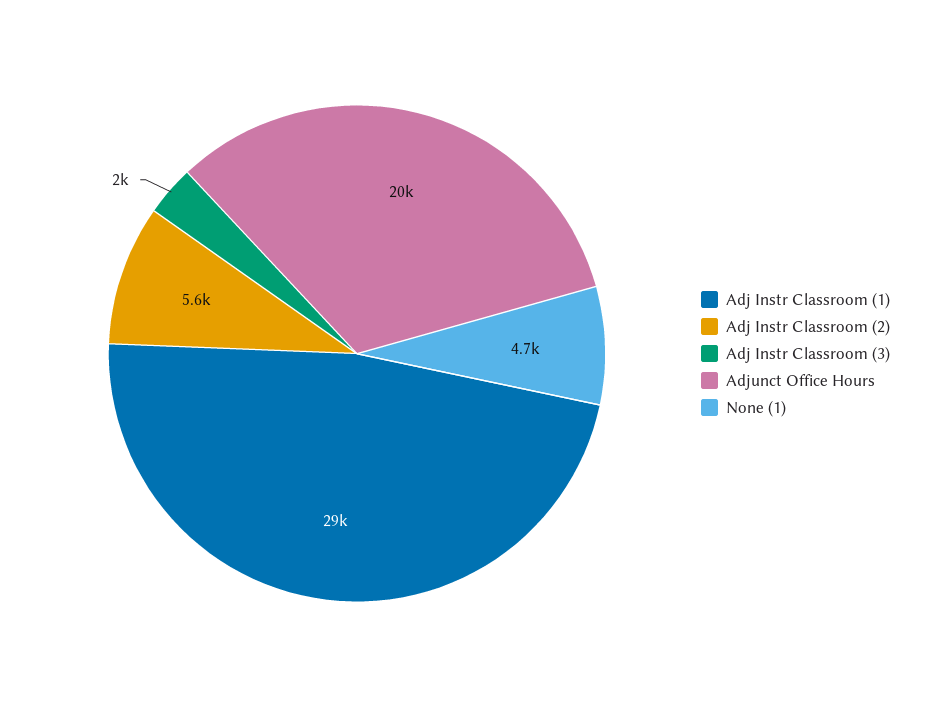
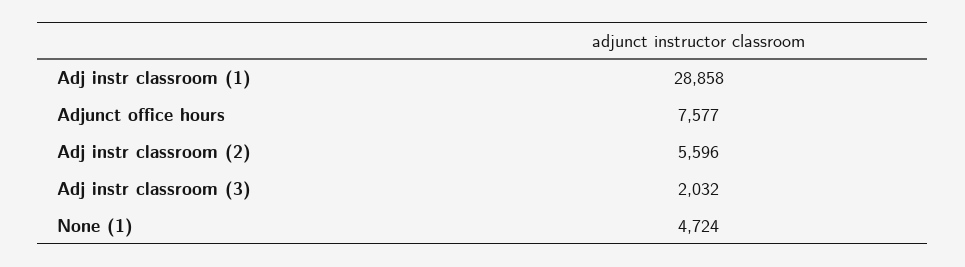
Adjunct Office Hours: 20000 -> 7577

